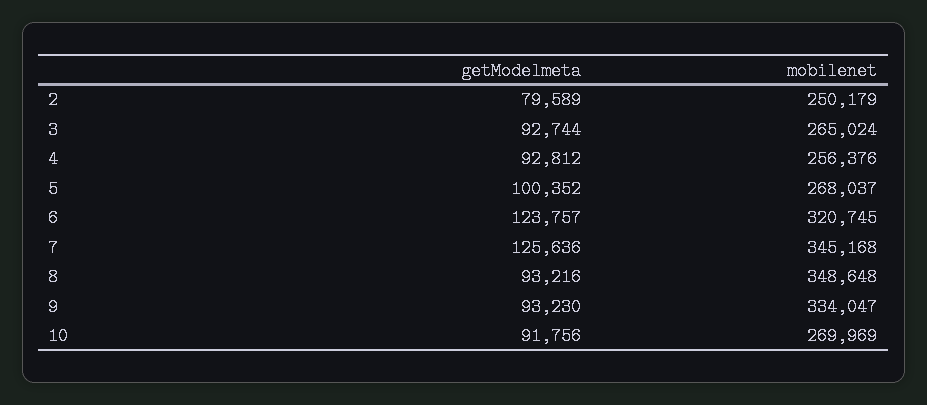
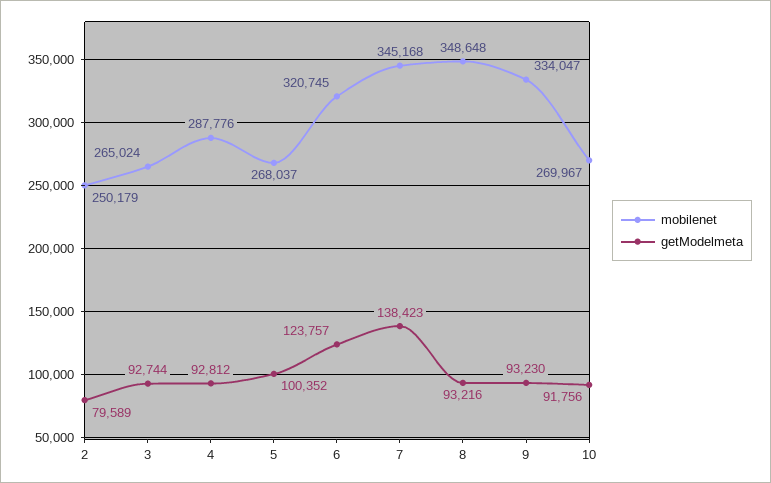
mobilenet, 4: 256376 -> 287776
getModelmeta, 7: 125636 -> 138423
mobilenet, 10: 269969 -> 269967

